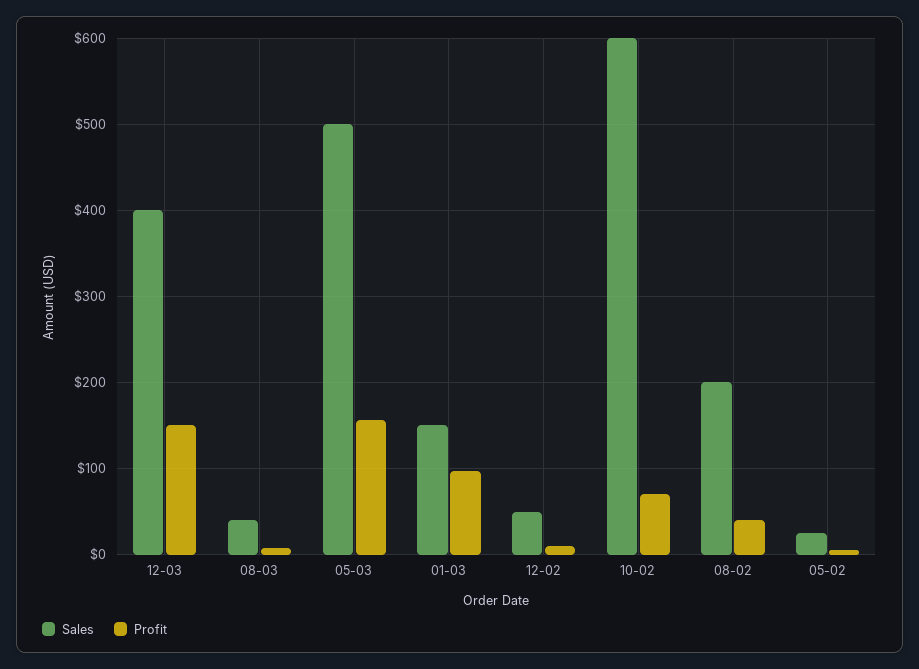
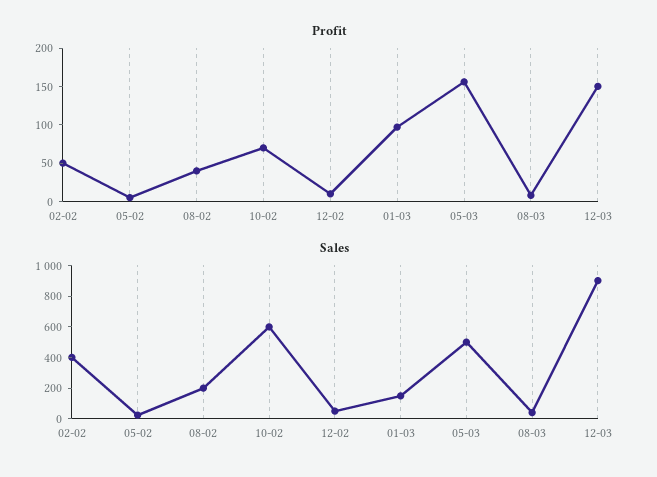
Sales, 12-03: 400 -> 900
Profit, 02-02: none -> 50
Sales, 02-02: none -> 400

